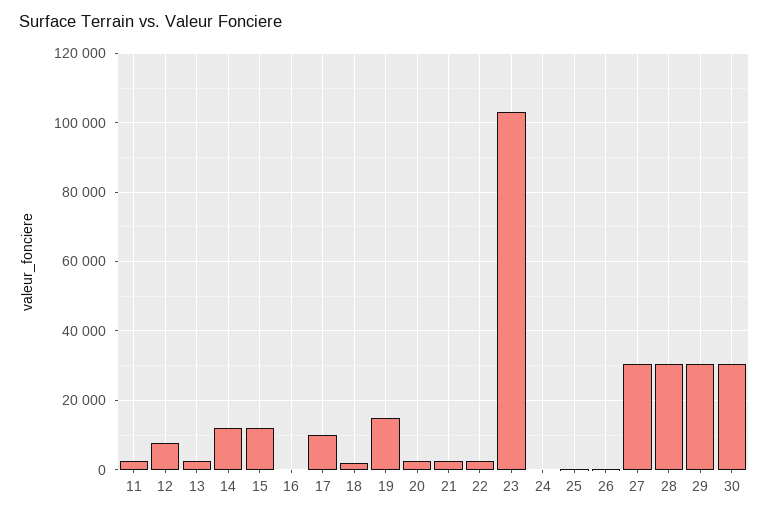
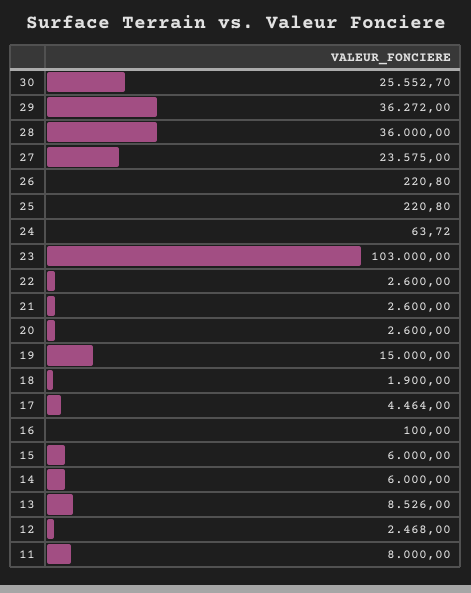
11: 2000 -> 8000
12: 8000 -> 2468
13: 2000 -> 8526
14: 12000 -> 6000
15: 12000 -> 6000
17: 10000 -> 4464
27: 30000 -> 23575
28: 30000 -> 36000
29: 30000 -> 36272
30: 30000 -> 25552.7

